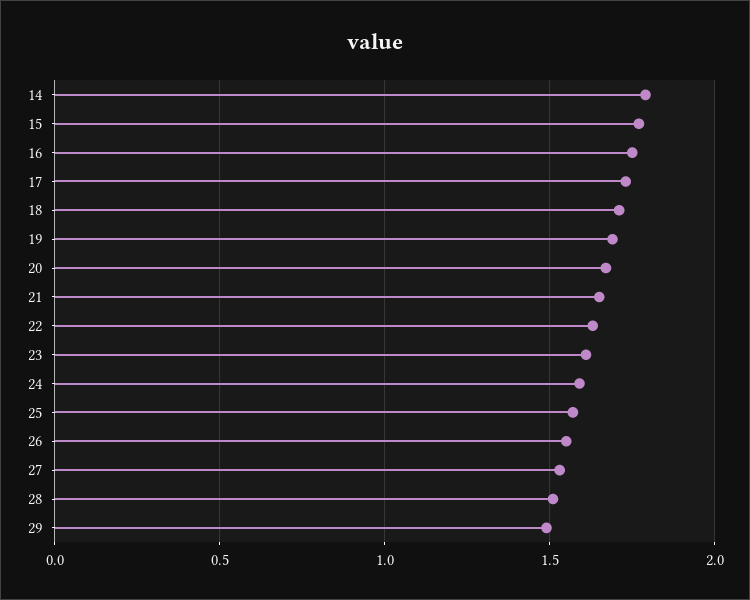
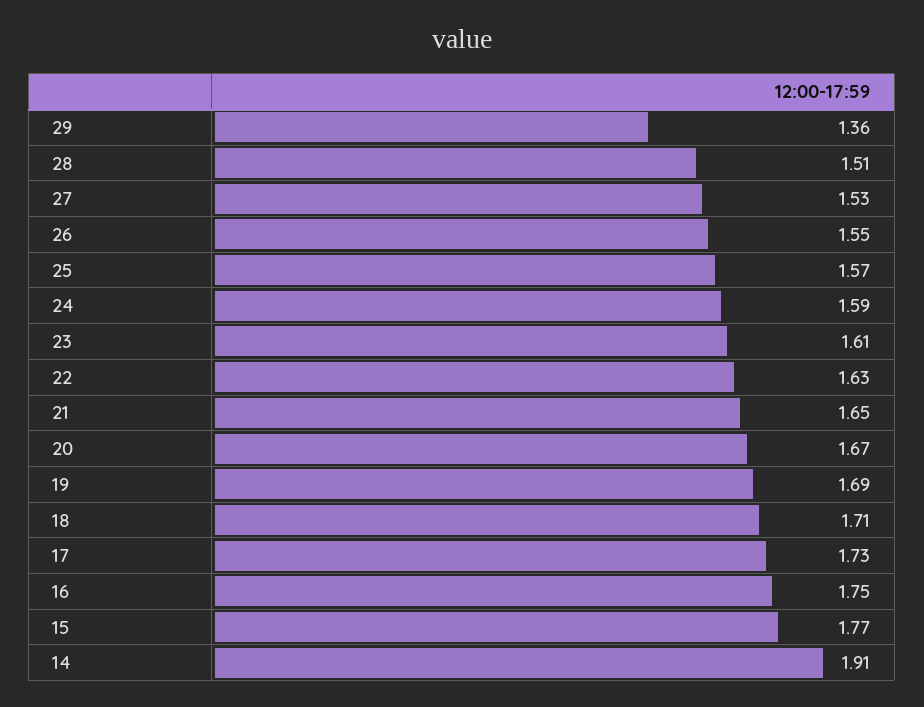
14: 1.8 -> 1.91
29: 1.5 -> 1.36

